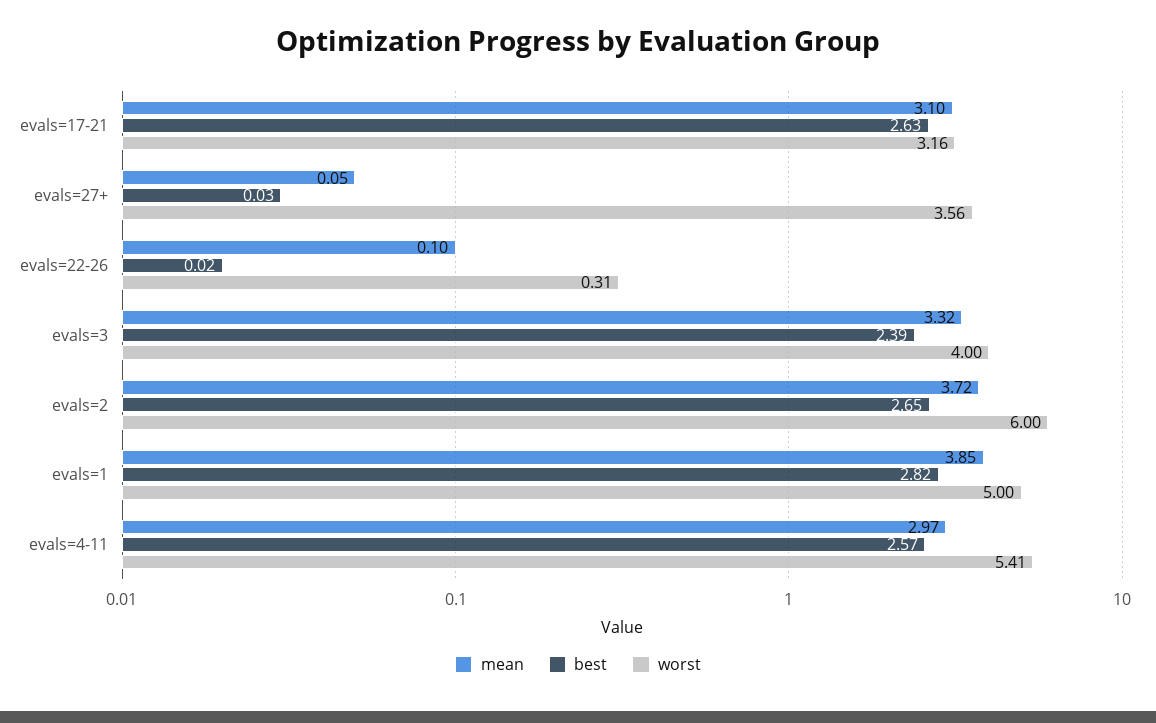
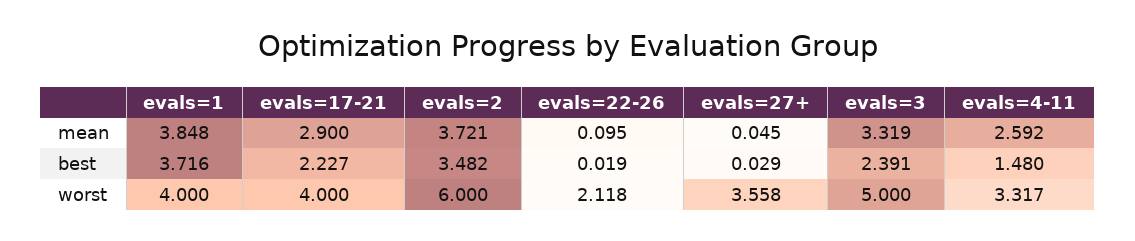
mean, evals=17-21: 3.1 -> 2.9
best, evals=17-21: 2.63 -> 2.227
worst, evals=17-21: 3.16 -> 4
worst, evals=22-26: 0.31 -> 2.118
worst, evals=3: 4 -> 5
best, evals=2: 2.65 -> 3.482
best, evals=1: 2.82 -> 3.716
worst, evals=1: 5 -> 4
mean, evals=4-11: 2.97 -> 2.592
best, evals=4-11: 2.57 -> 1.48
worst, evals=4-11: 5.41 -> 3.317

